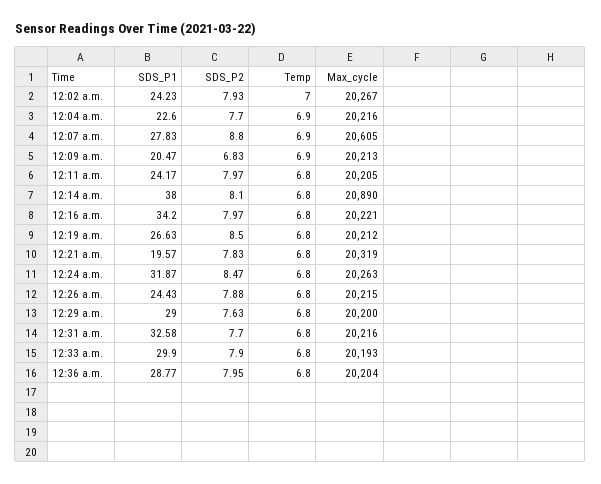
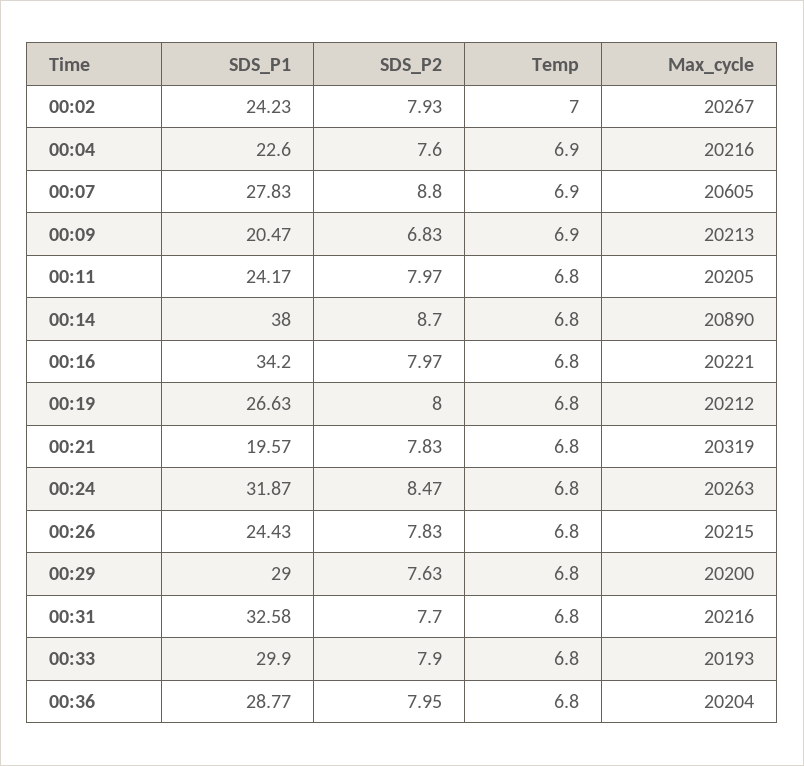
SDS_P2, 12:04 a.m.: 7.7 -> 7.6
SDS_P2, 12:14 a.m.: 8.1 -> 8.7
SDS_P2, 12:19 a.m.: 8.5 -> 8
SDS_P2, 12:26 a.m.: 7.88 -> 7.83

